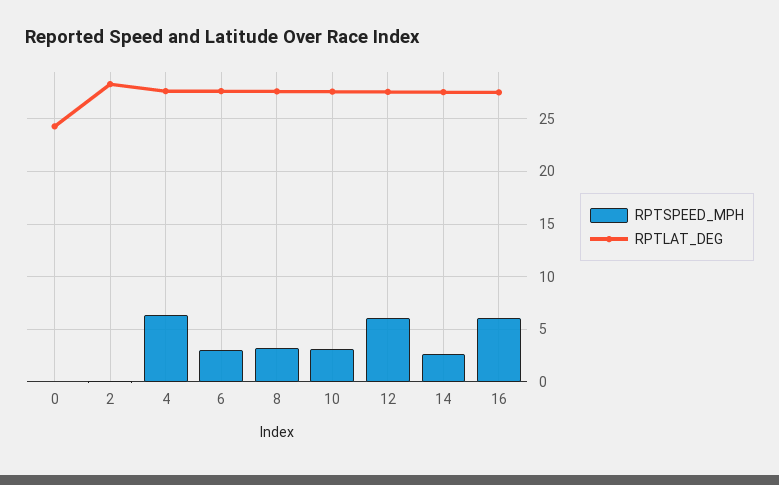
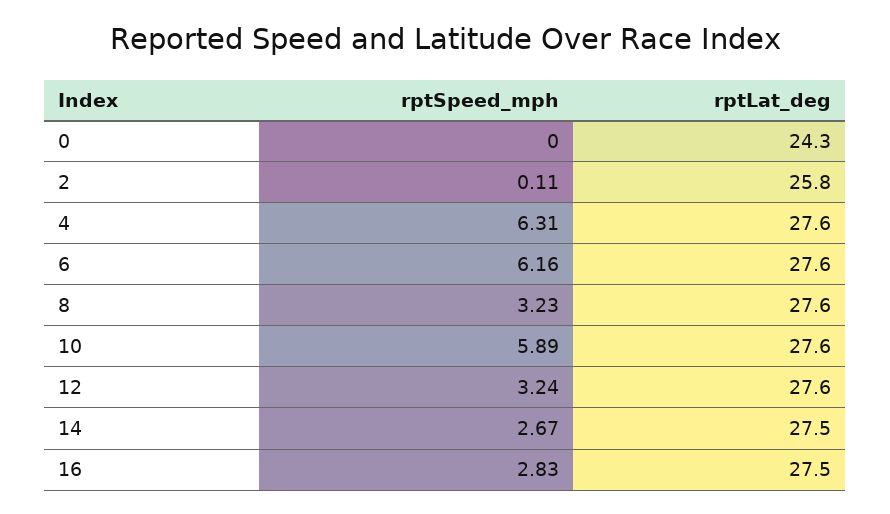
RPTLAT_DEG, 2: 28 -> 25.8
RPTSPEED_MPH, 6: 3 -> 6.16
RPTSPEED_MPH, 10: 3 -> 5.89
RPTSPEED_MPH, 12: 6 -> 3.24
RPTSPEED_MPH, 16: 6 -> 2.83

